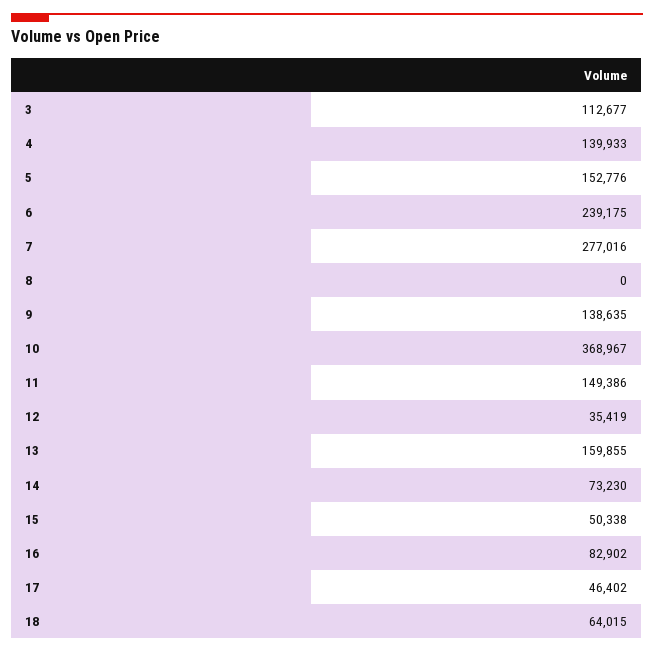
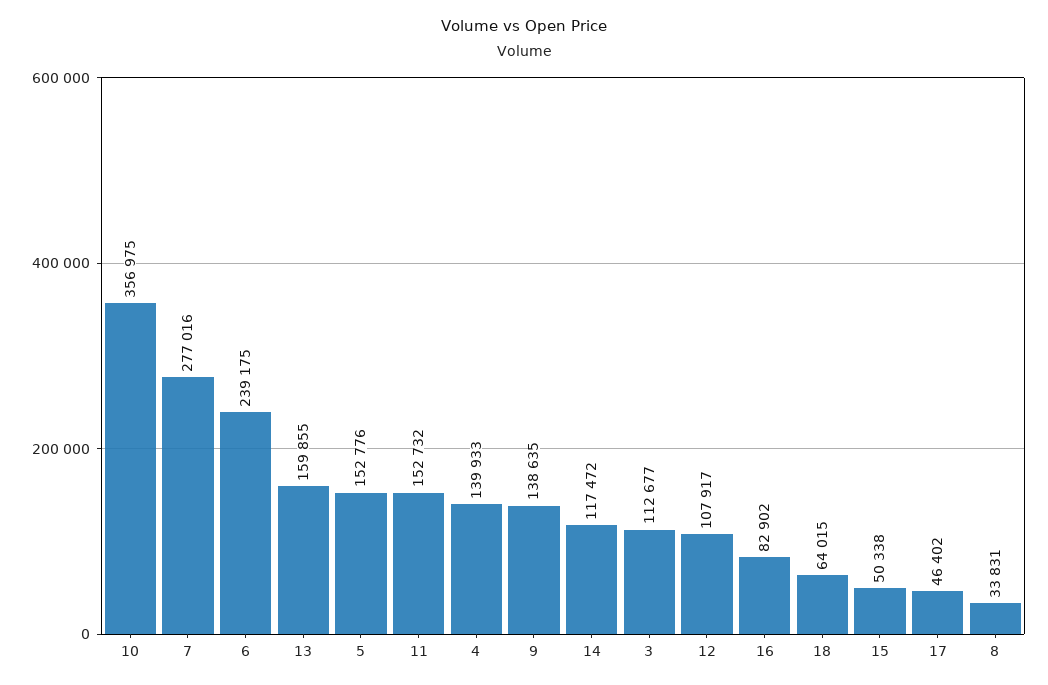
8: 0 -> 33831
10: 368967 -> 356975
11: 149386 -> 152732
12: 35419 -> 107917
14: 73230 -> 117472

